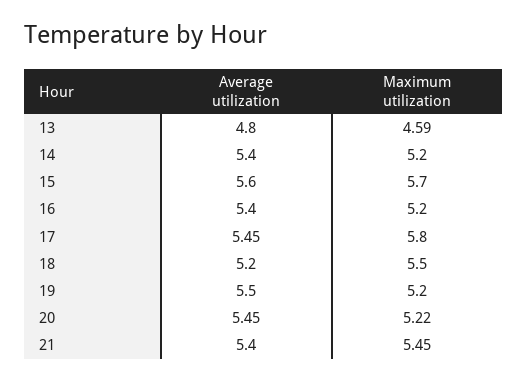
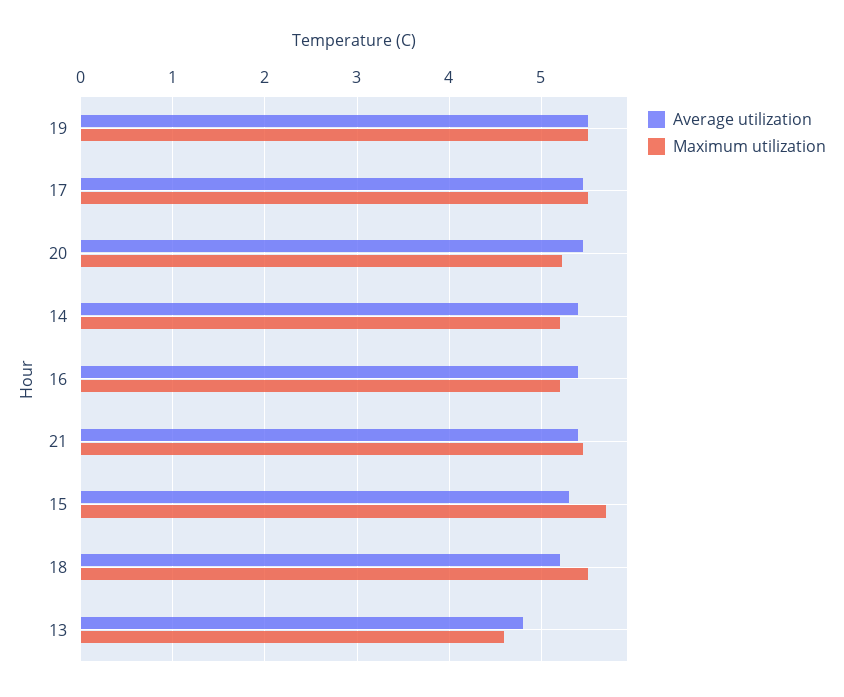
Average utilization, 15: 5.6 -> 5.3
Maximum utilization, 17: 5.8 -> 5.5
Maximum utilization, 19: 5.2 -> 5.5

